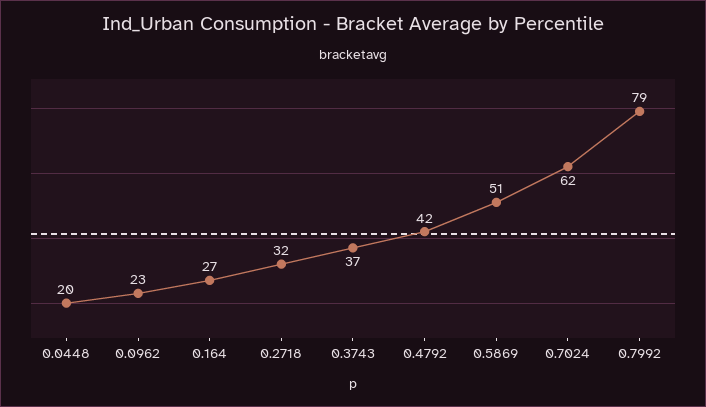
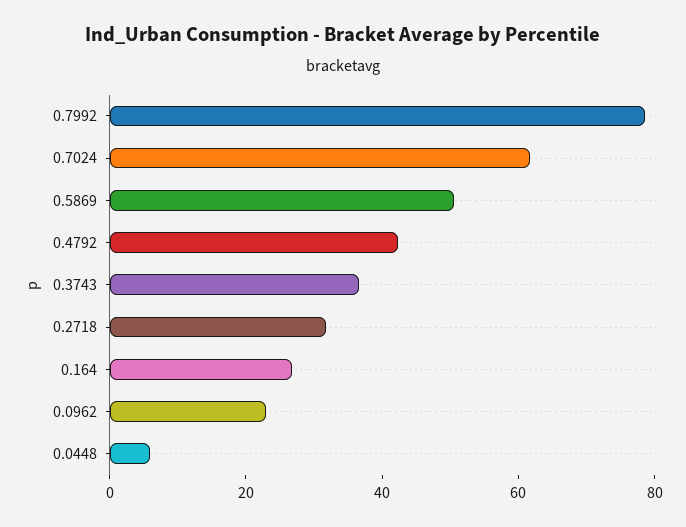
0.0448: 20 -> 5

